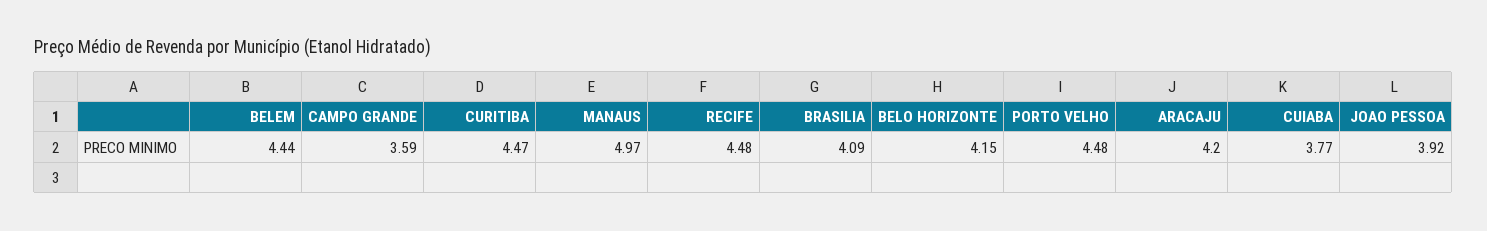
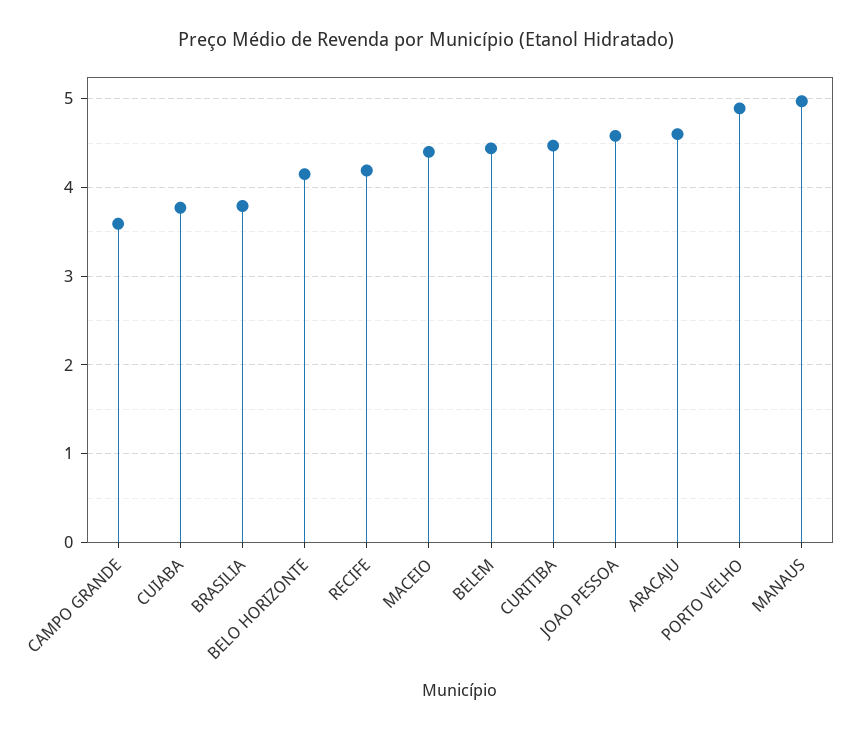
RECIFE: 4.48 -> 4.2
BRASILIA: 4.09 -> 3.8
PORTO VELHO: 4.48 -> 4.9
ARACAJU: 4.2 -> 4.6
JOAO PESSOA: 3.92 -> 4.6
MACEIO: none -> 4.4

